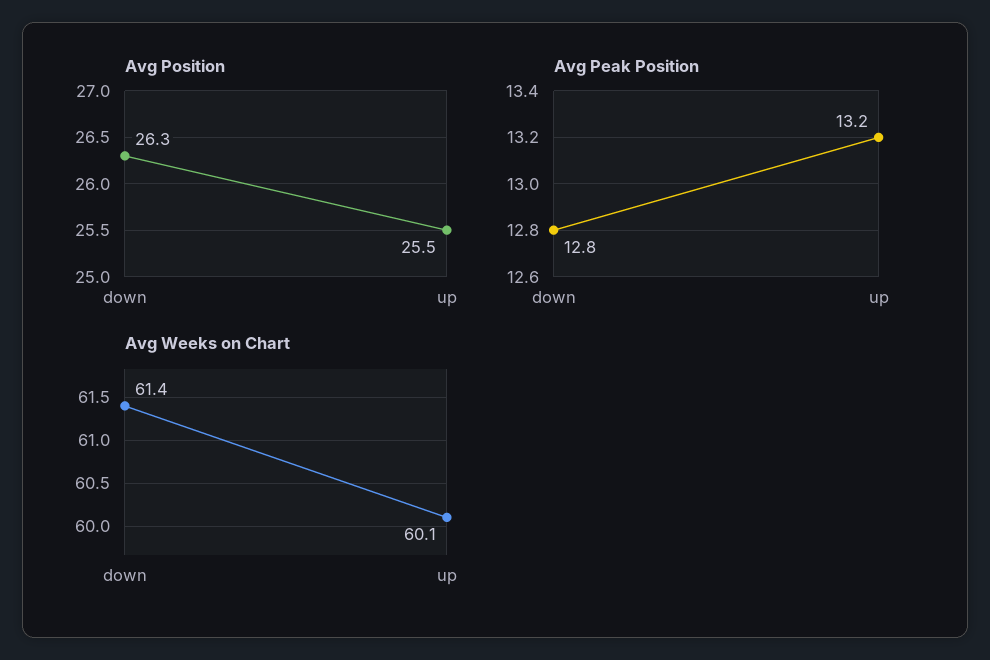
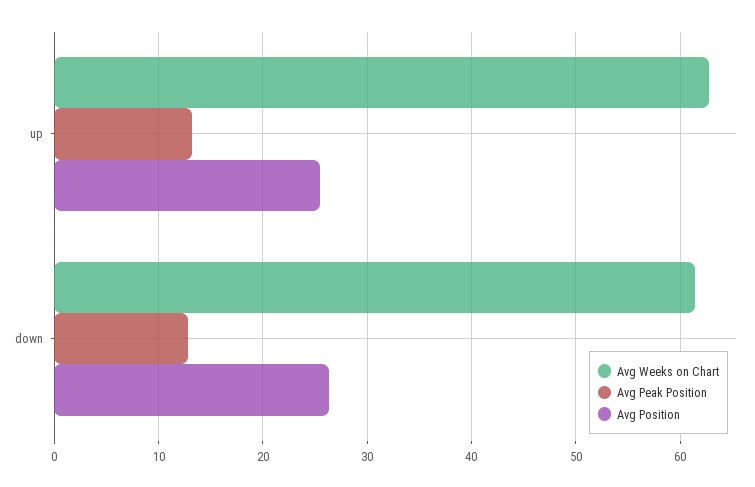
Avg Weeks on Chart, up: 60.1 -> 63

